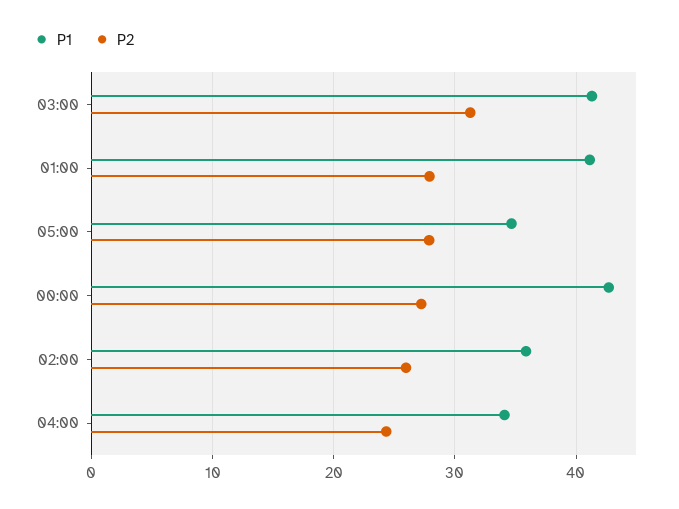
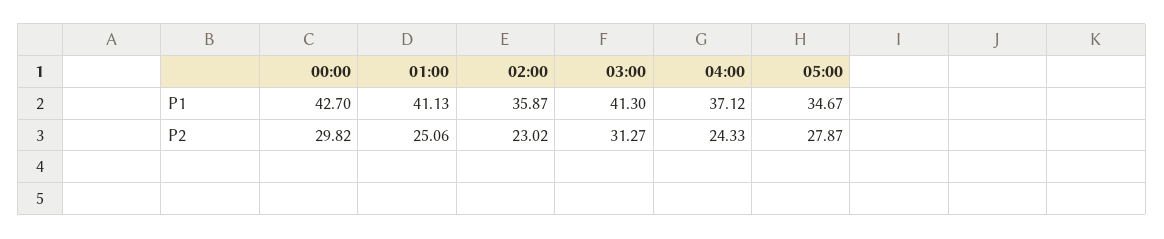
P2, 01:00: 28 -> 25.06
P2, 00:00: 27 -> 29.82
P2, 02:00: 26 -> 23.02
P1, 04:00: 34 -> 37.12

